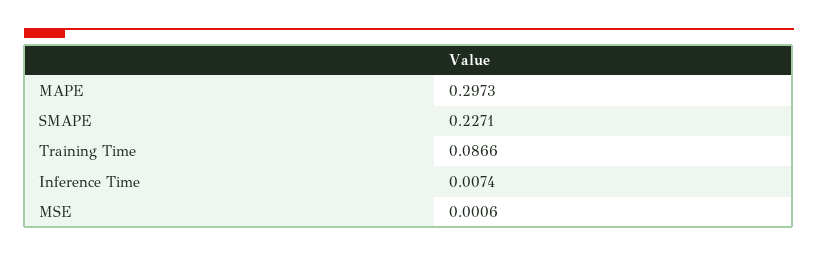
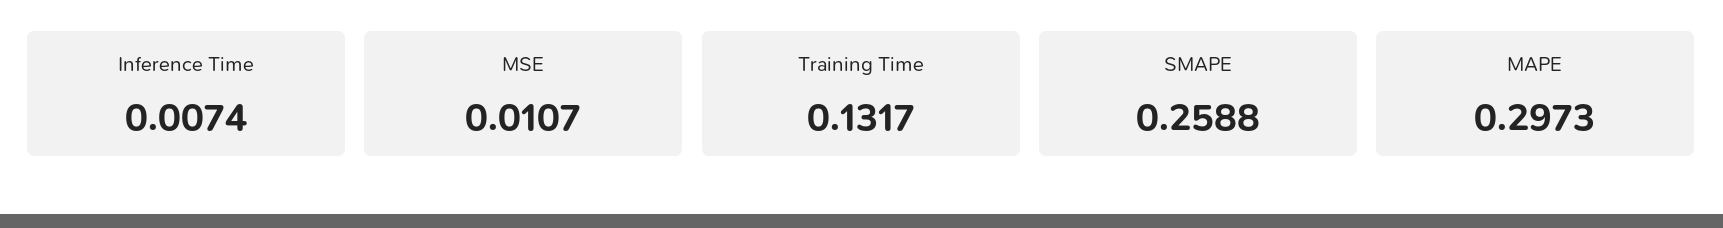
SMAPE: 0.2271 -> 0.2588
Training Time: 0.0866 -> 0.1317
MSE: 0.0006 -> 0.0107

